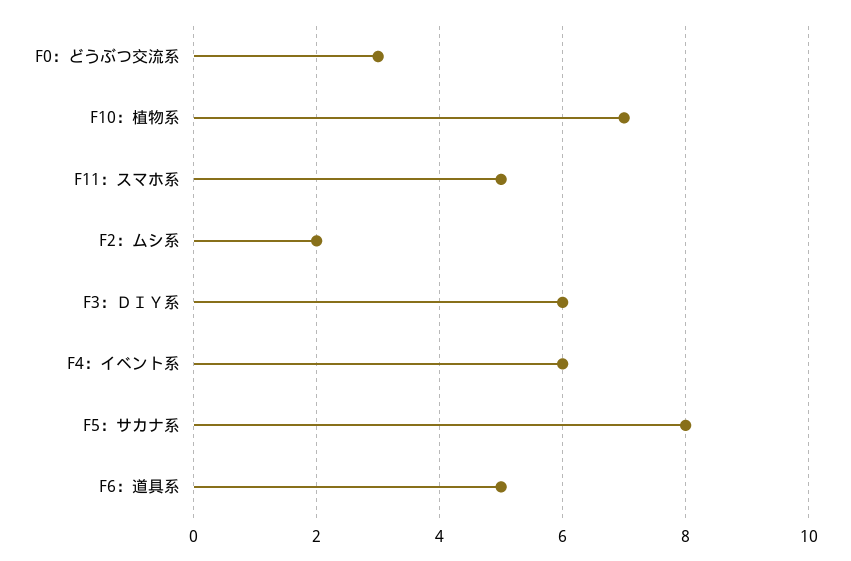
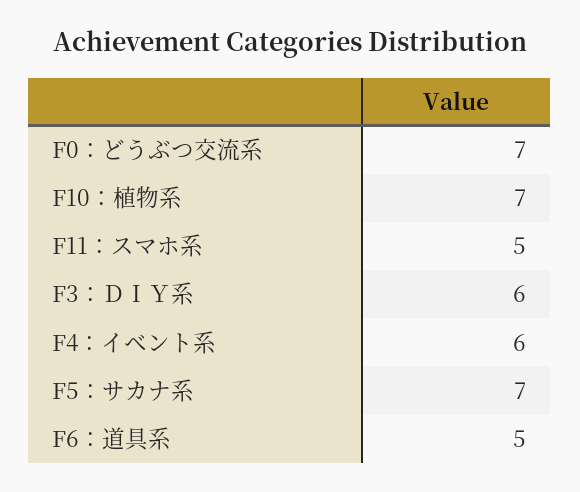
F0：どうぶつ交流系: 3 -> 7
F2：ムシ系: 2 -> none
F5：サカナ系: 8 -> 7

